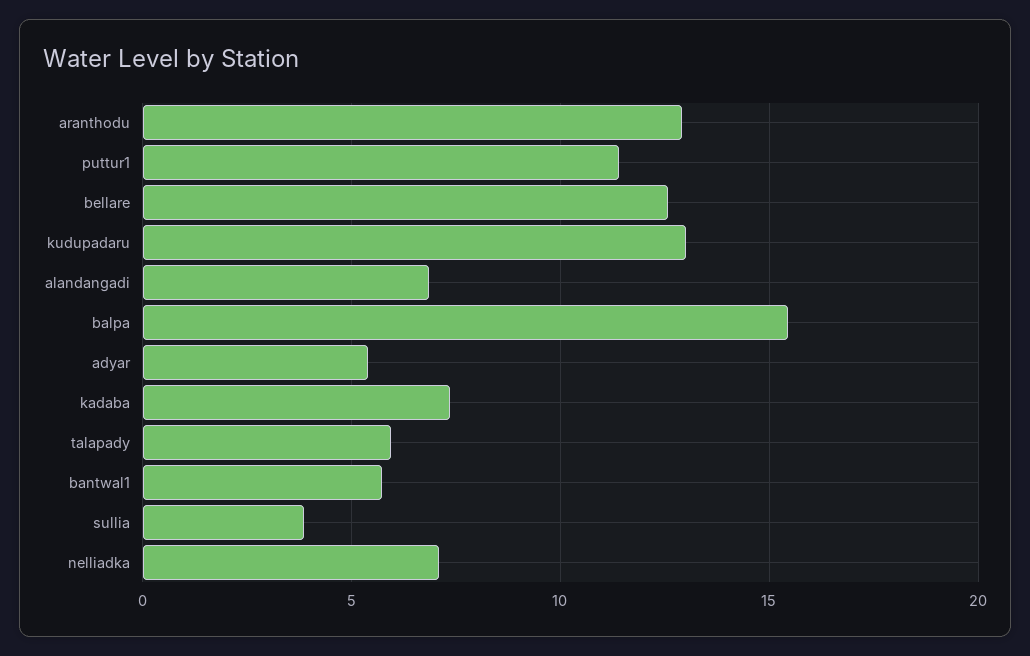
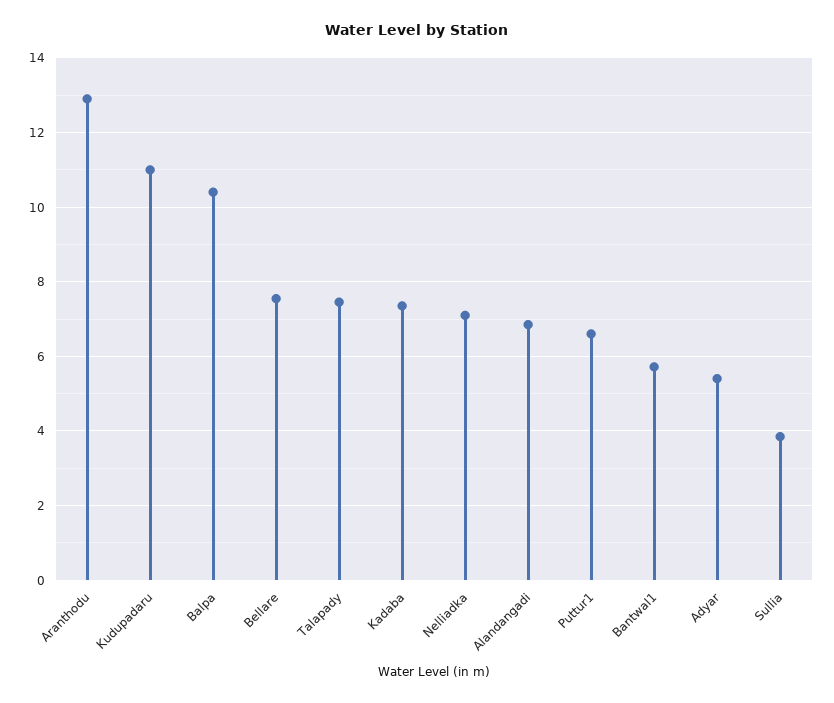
puttur1: 11.5 -> 6.6
bellare: 12.5 -> 7.6
kudupadaru: 13 -> 11
balpa: 15.5 -> 10.4
talapady: 6 -> 7.4

